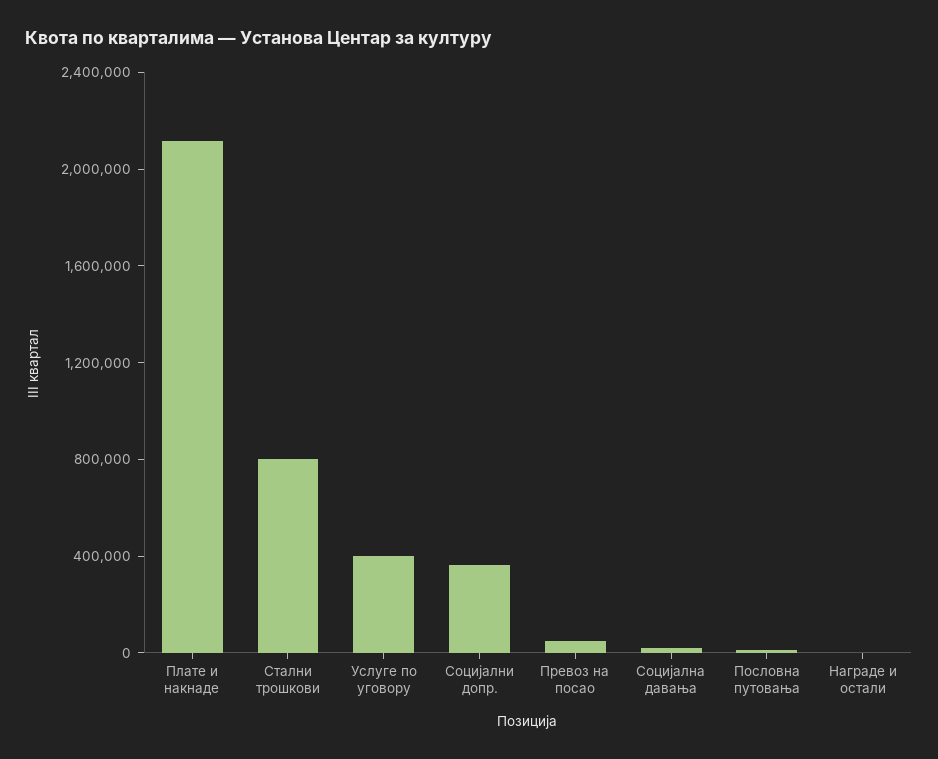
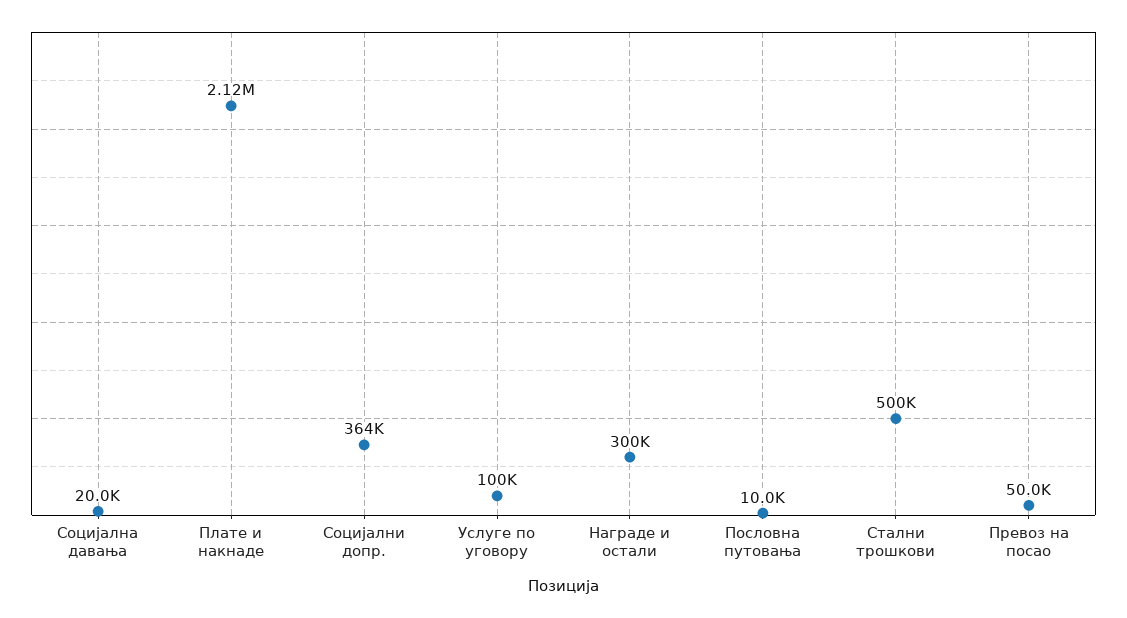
Стални трошкови: 800000 -> 500000
Услуге по уговору: 400000 -> 100000
Награде и остали: 0 -> 300000

